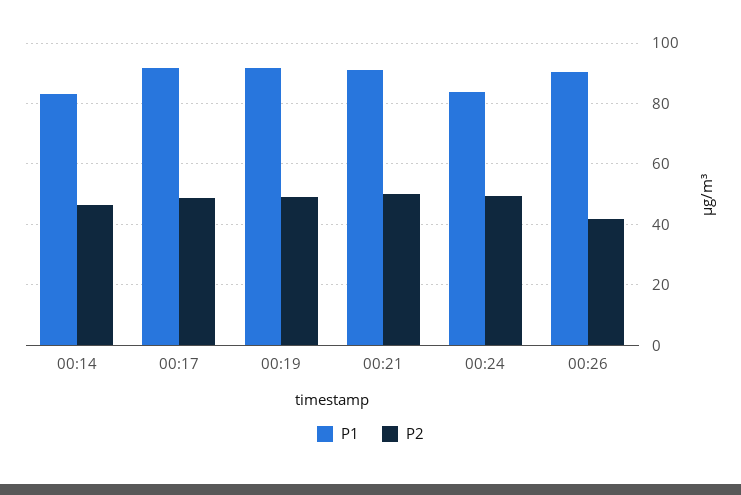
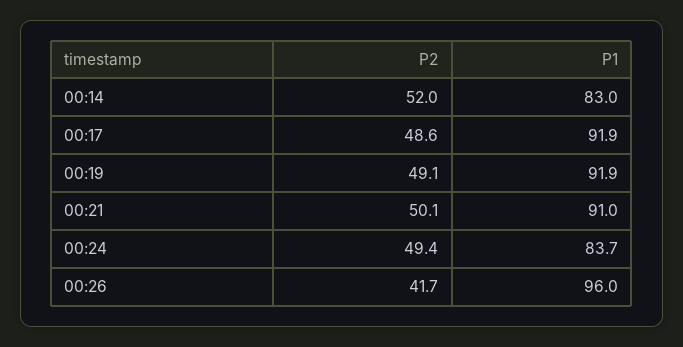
P2, 00:14: 46 -> 52
P1, 00:26: 90 -> 96

